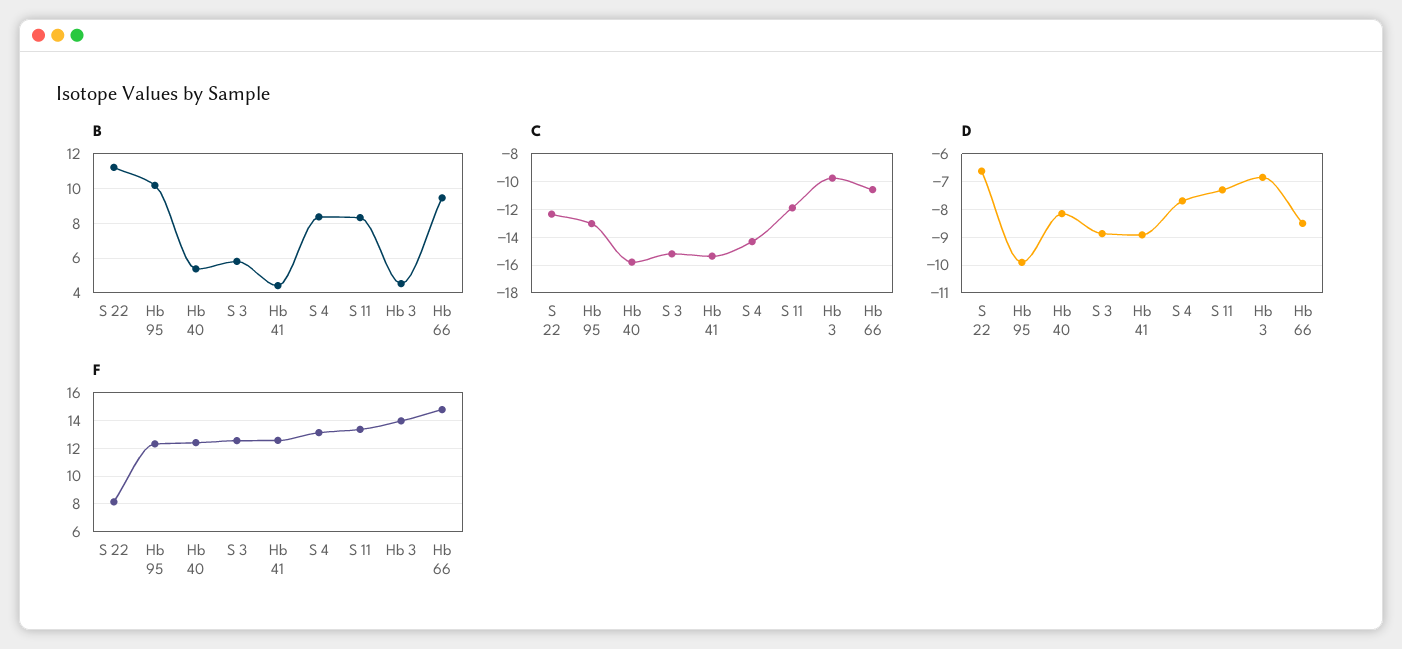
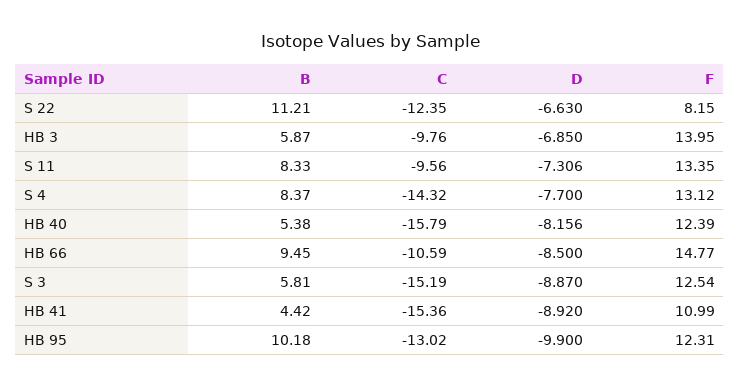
B, Hb 3: 4.5 -> 5.87
C, S 11: -12 -> -9.56
F, Hb 41: 12.5 -> 10.99

